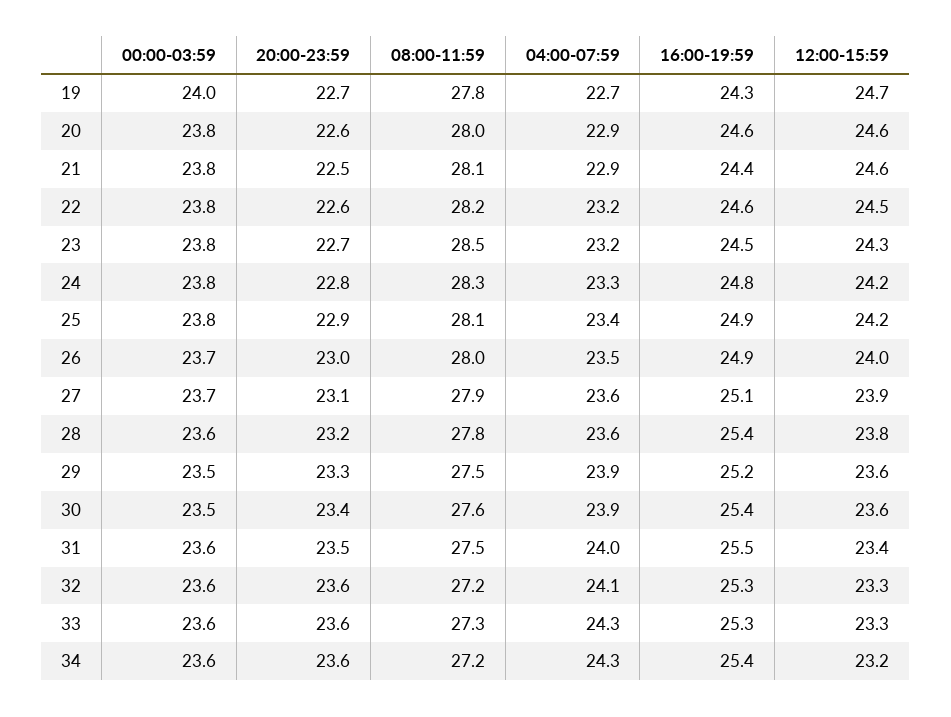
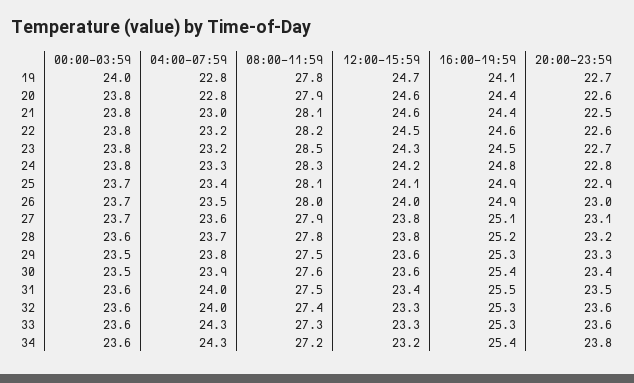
04:00-07:59, 19: 22.7 -> 22.8
16:00-19:59, 19: 24.3 -> 24.1
08:00-11:59, 20: 28 -> 27.9
04:00-07:59, 20: 22.9 -> 22.8
16:00-19:59, 20: 24.6 -> 24.4
04:00-07:59, 21: 22.9 -> 23
00:00-03:59, 25: 23.8 -> 23.7
12:00-15:59, 25: 24.2 -> 24.1
12:00-15:59, 27: 23.9 -> 23.8
04:00-07:59, 28: 23.6 -> 23.7
16:00-19:59, 28: 25.4 -> 25.2
04:00-07:59, 29: 23.9 -> 23.8
16:00-19:59, 29: 25.2 -> 25.3
08:00-11:59, 32: 27.2 -> 27.4
04:00-07:59, 32: 24.1 -> 24
20:00-23:59, 34: 23.6 -> 23.8

